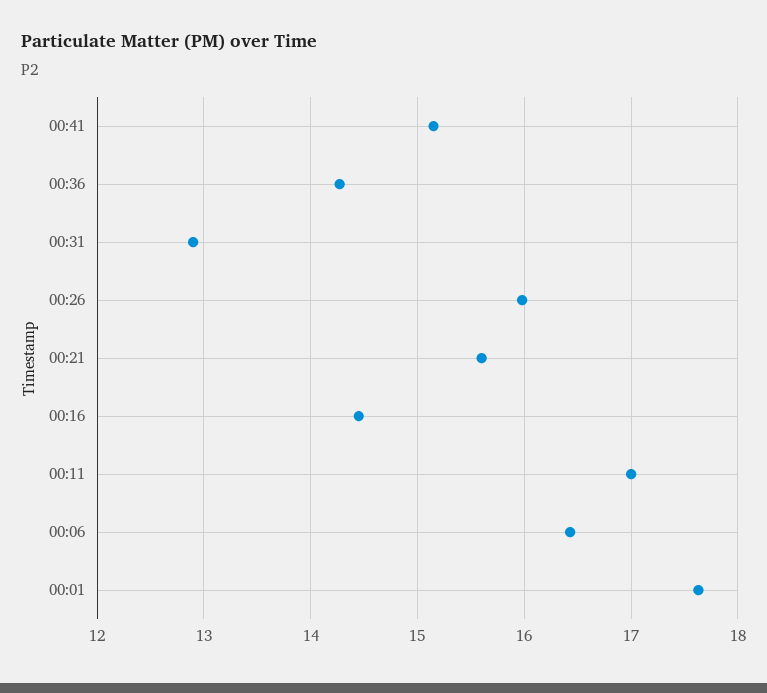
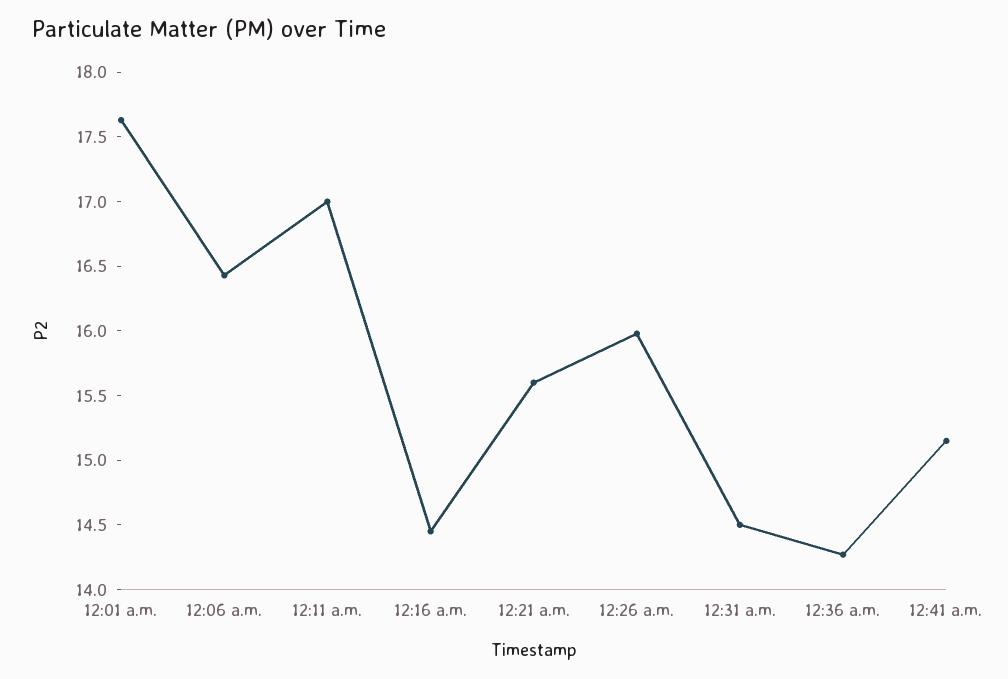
00:31: 12.9 -> 14.5

